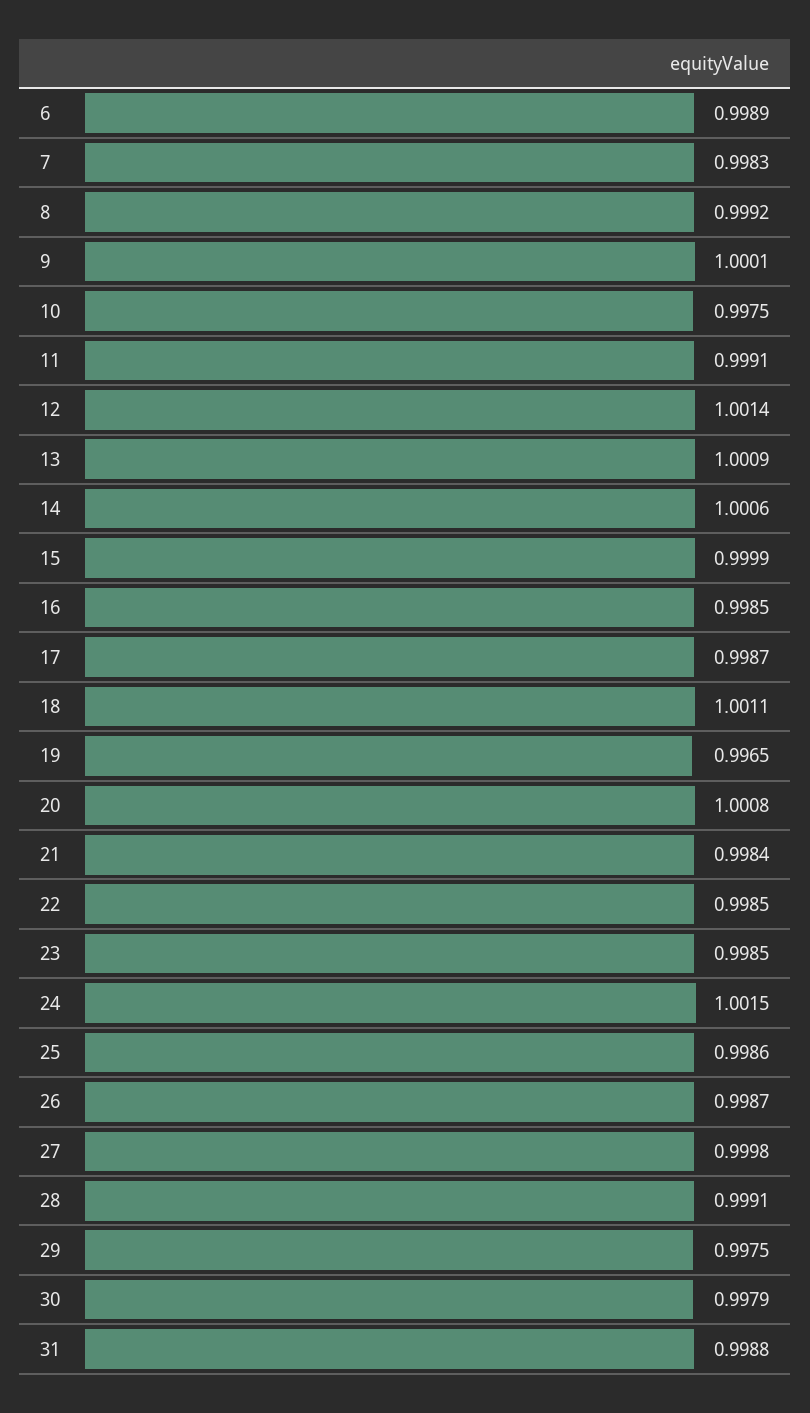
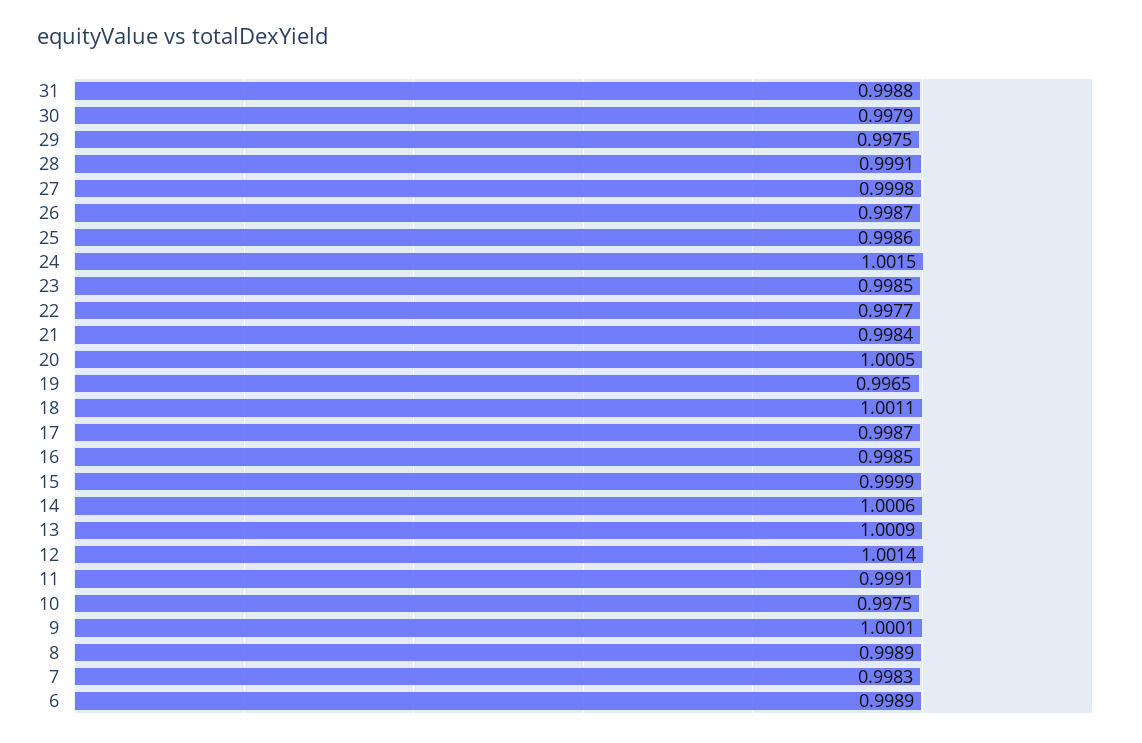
8: 0.9992 -> 0.9989
20: 1.0008 -> 1.0005
22: 0.9985 -> 0.9977

